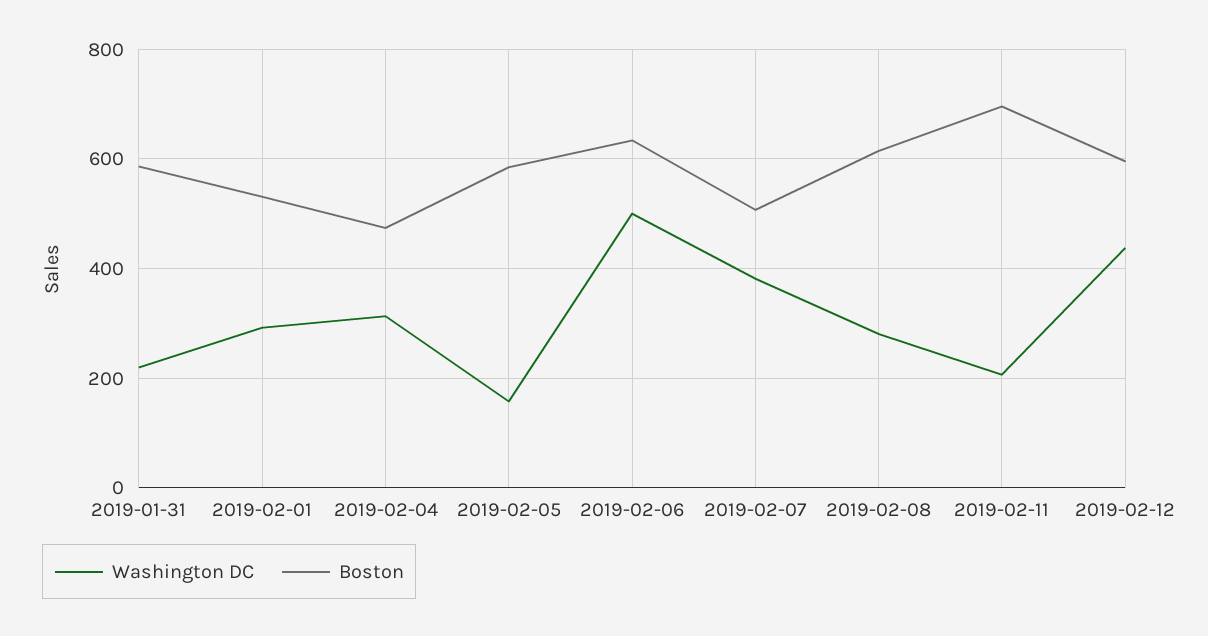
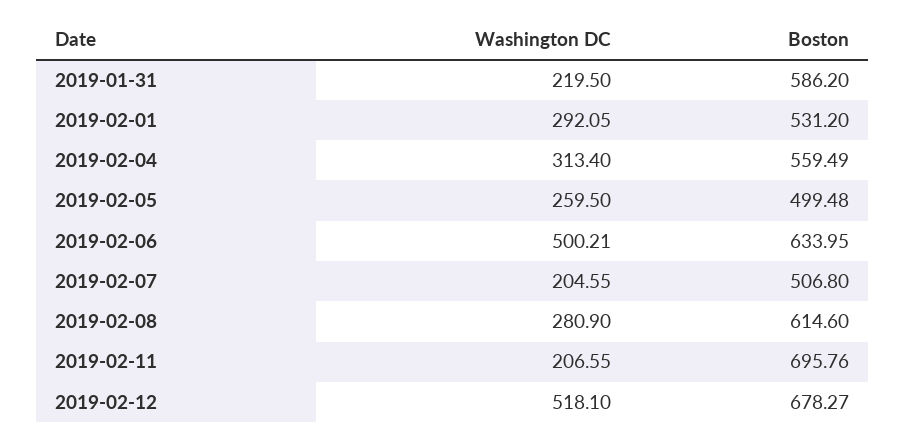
Boston, 2019-02-04: 480 -> 559.49
Washington DC, 2019-02-05: 160 -> 259.5
Boston, 2019-02-05: 580 -> 499.48
Washington DC, 2019-02-07: 380 -> 204.55
Washington DC, 2019-02-12: 440 -> 518.1
Boston, 2019-02-12: 600 -> 678.27

